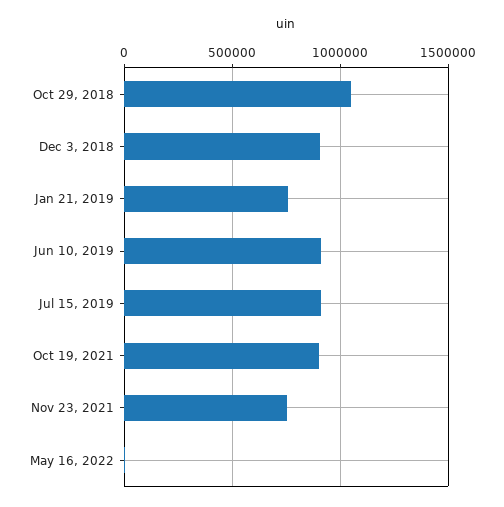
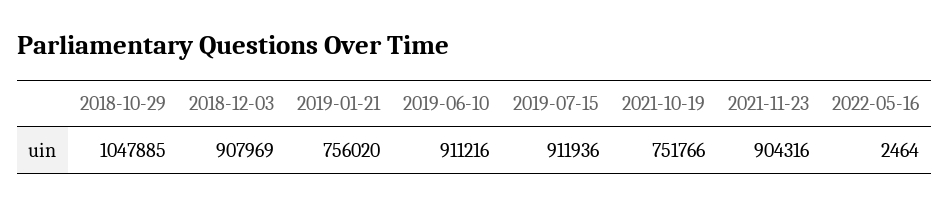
Oct 19, 2021: 900000 -> 751766
Nov 23, 2021: 750000 -> 904316

